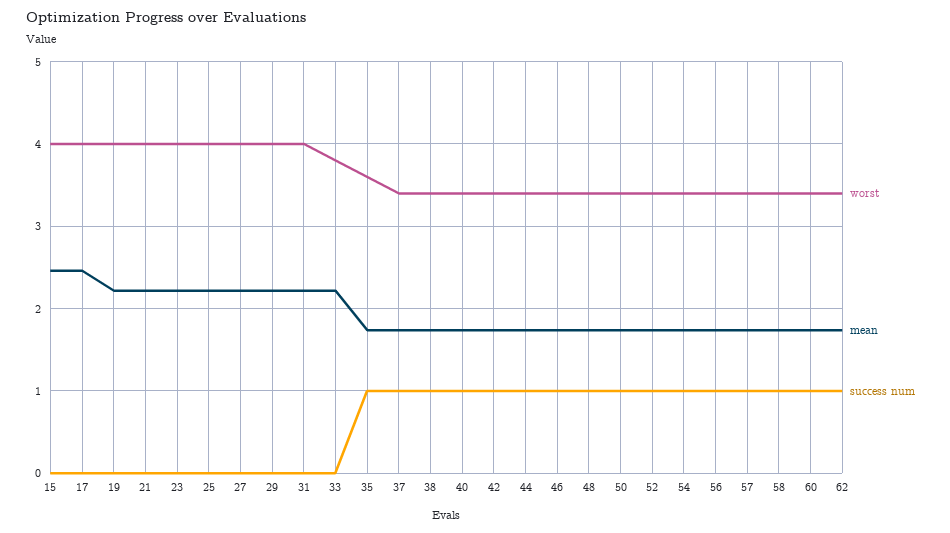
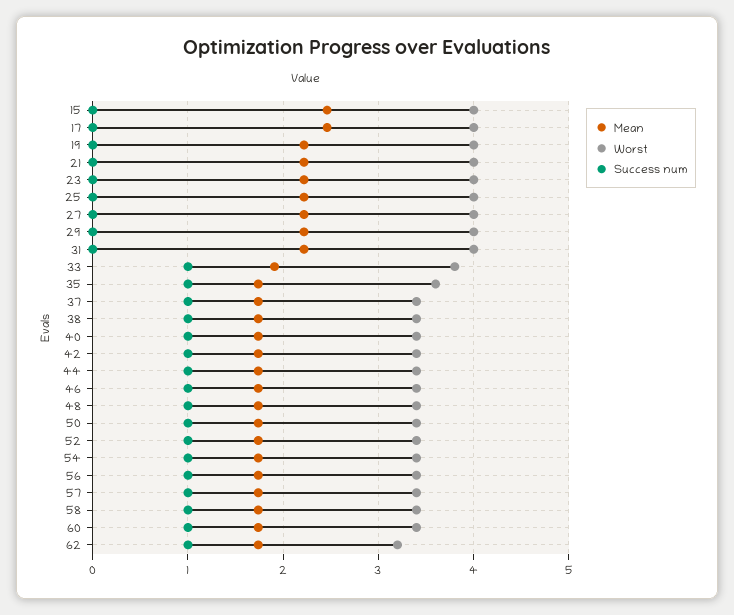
mean, 33: 2.2 -> 1.9
success num, 33: 0 -> 1
worst, 62: 3.4 -> 3.2

